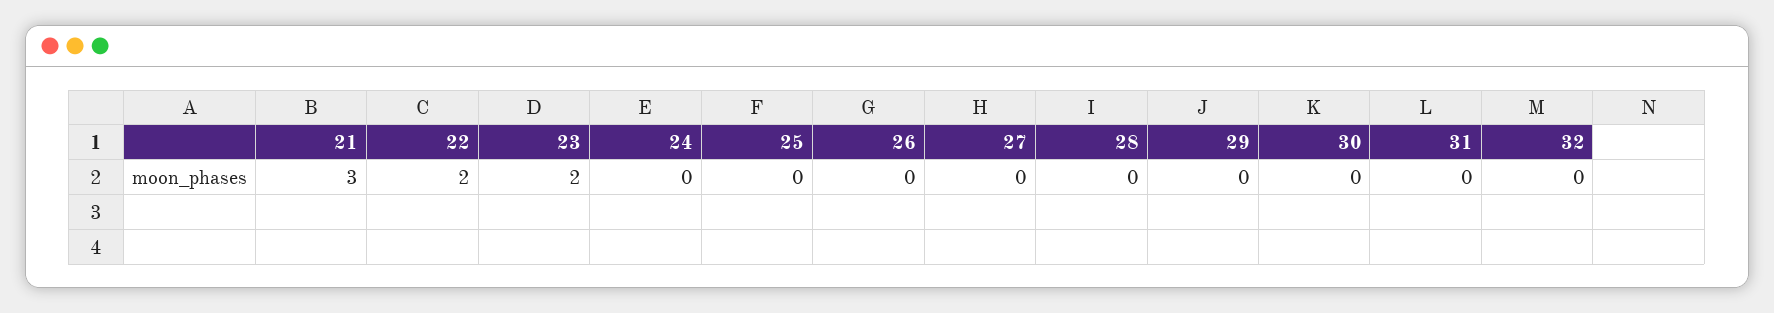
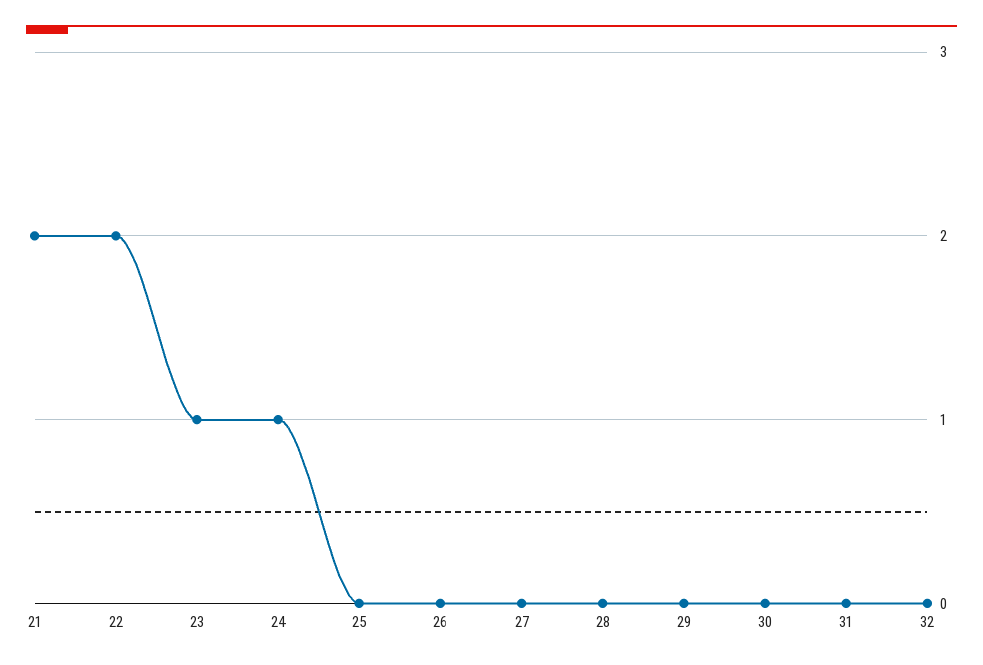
21: 3 -> 2
23: 2 -> 1
24: 0 -> 1

